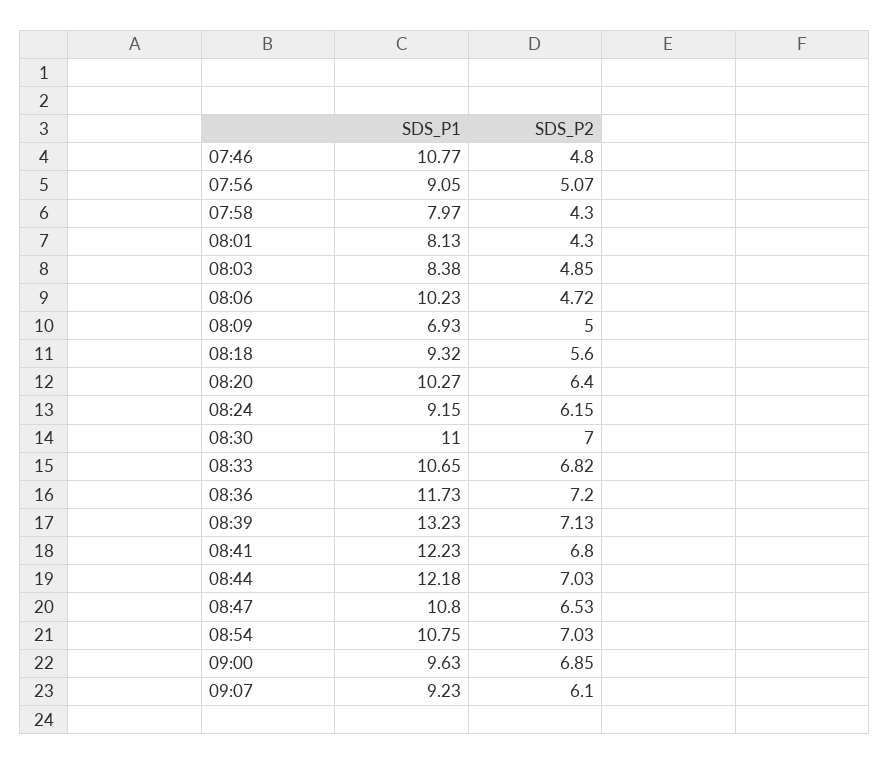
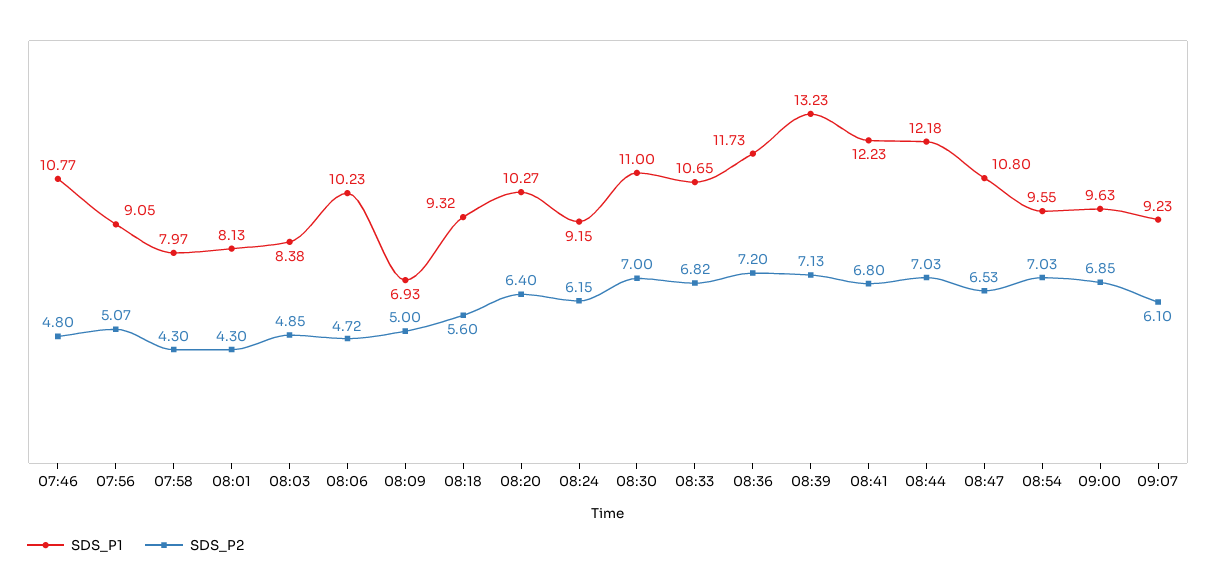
SDS_P1, 08:54: 10.75 -> 9.55

